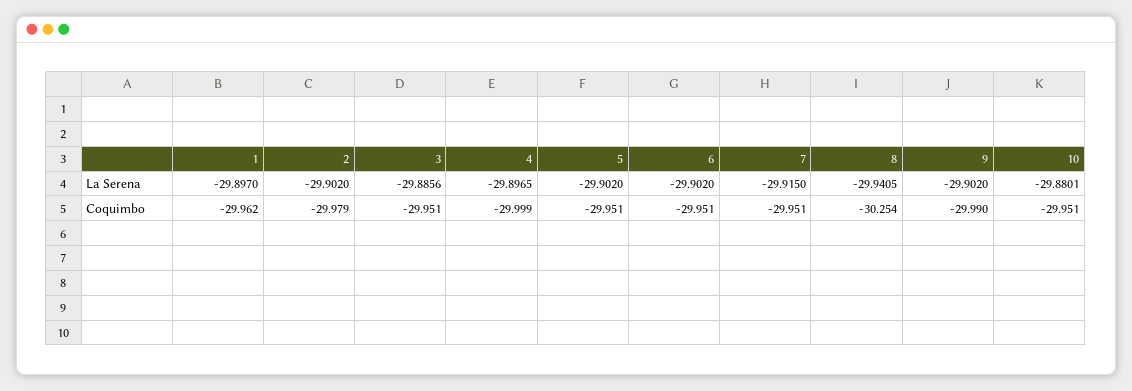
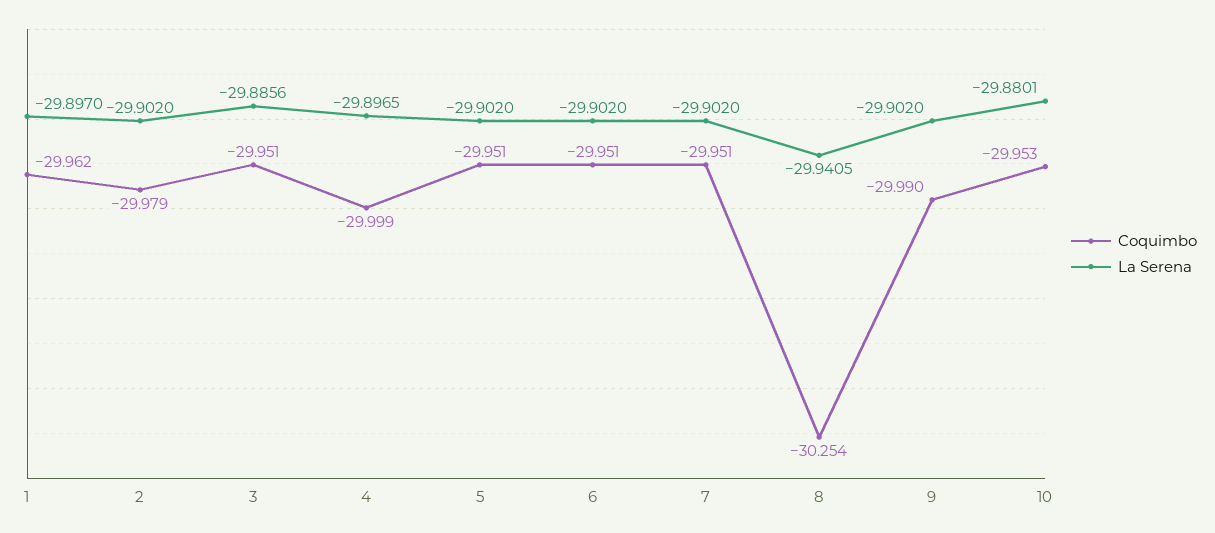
La Serena, 7: -29.915 -> -29.902
Coquimbo, 10: -29.951 -> -29.953

